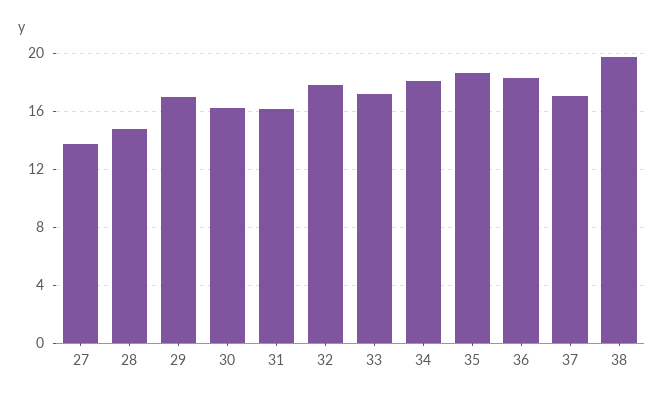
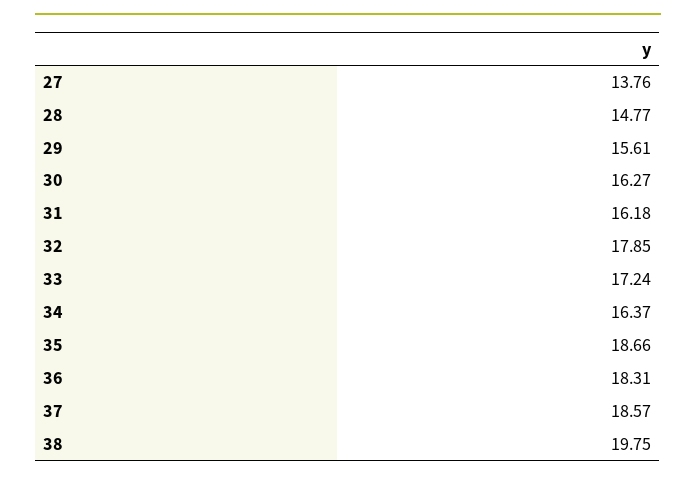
29: 17 -> 15.61
34: 18 -> 16.37
37: 17 -> 18.57

